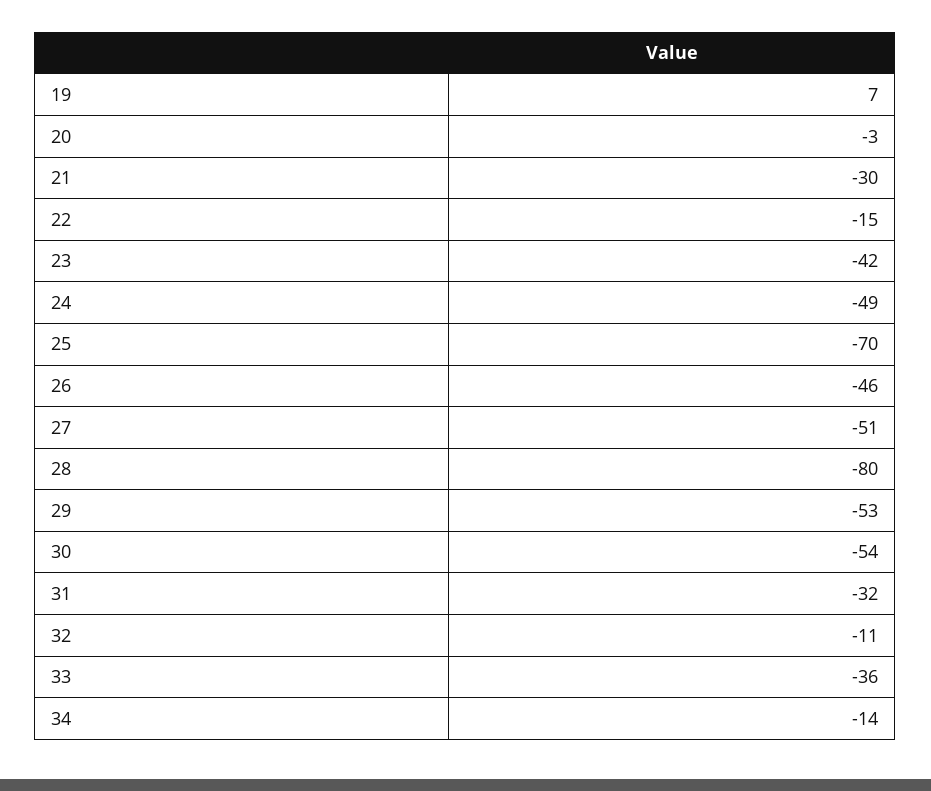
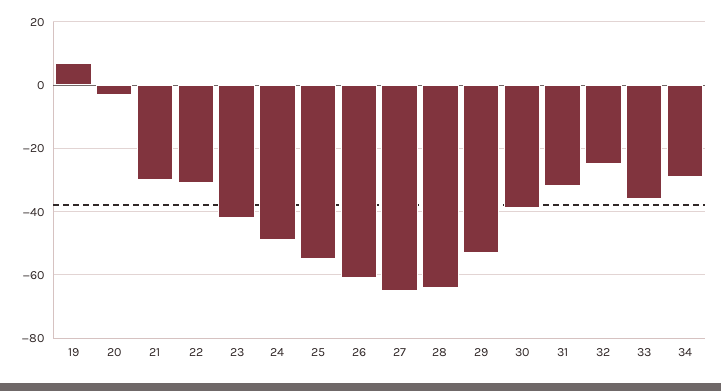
22: -15 -> -30
25: -70 -> -55
26: -46 -> -60
27: -51 -> -65
28: -80 -> -65
30: -54 -> -40
32: -11 -> -25
34: -14 -> -30

